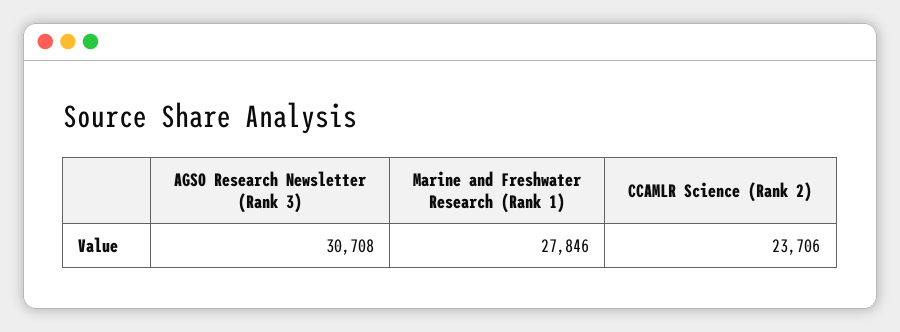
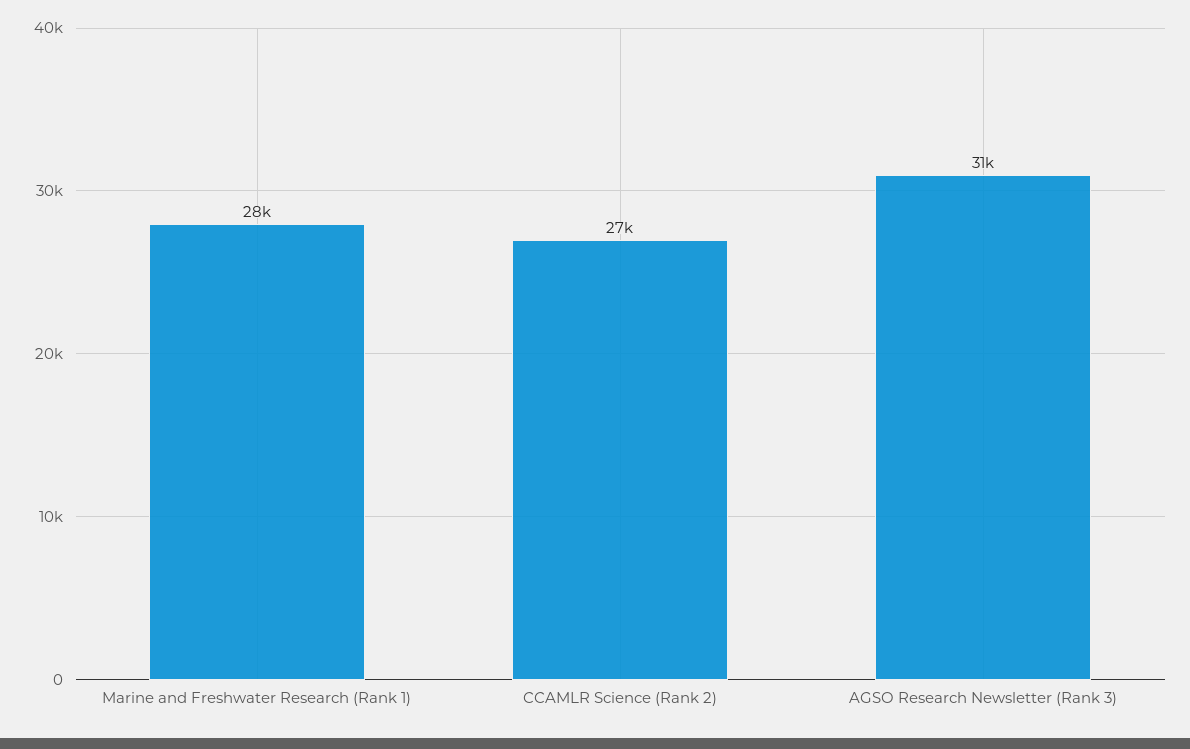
CCAMLR Science (Rank 2): 23706 -> 27000

